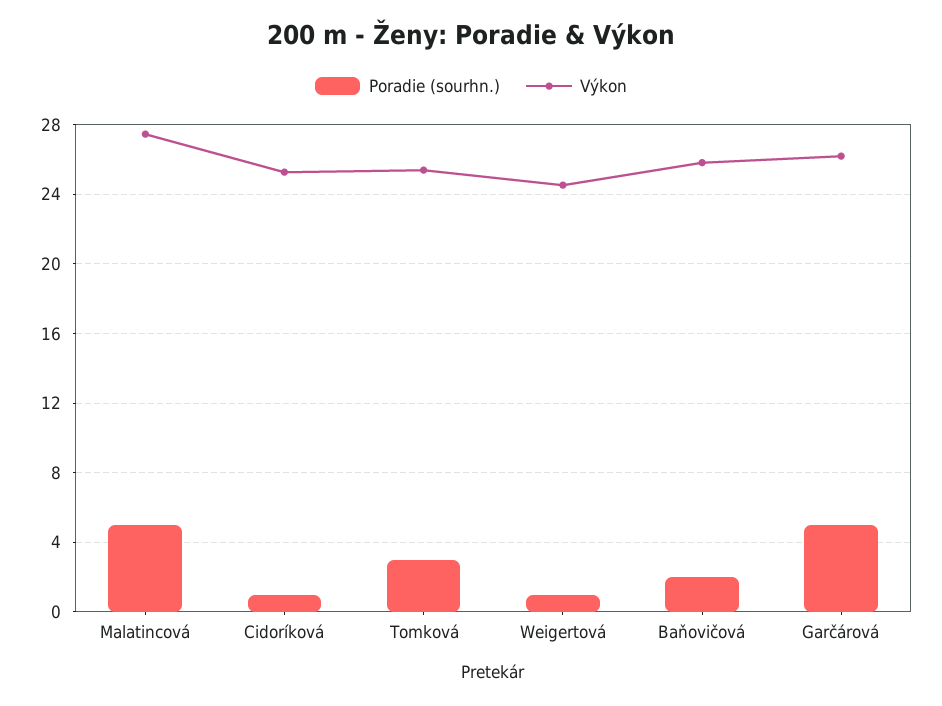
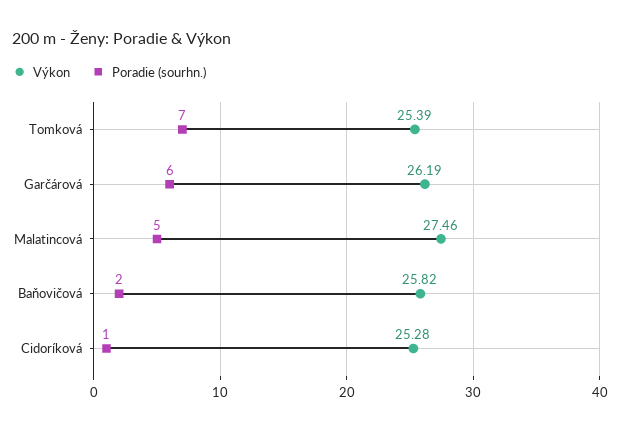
Poradie (sourhn.), Tomková: 3 -> 7
Poradie (sourhn.), Weigertová: 1 -> none
Výkon, Weigertová: 24.5 -> none
Poradie (sourhn.), Garčárová: 5 -> 6

